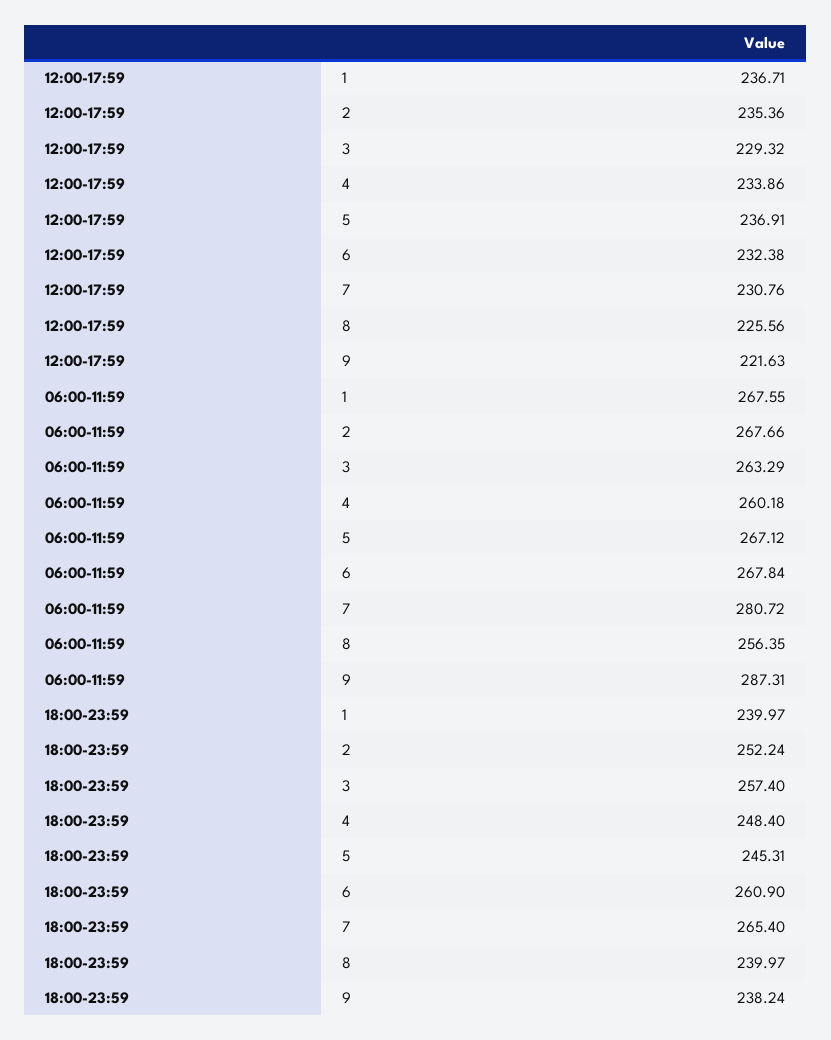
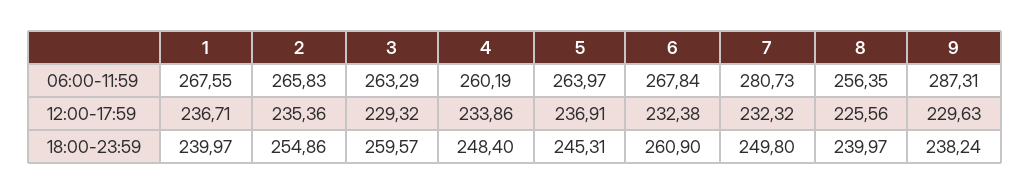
12:00-17:59, 7: 230.76 -> 232.32
12:00-17:59, 9: 221.63 -> 229.63
06:00-11:59, 2: 267.66 -> 265.83
06:00-11:59, 4: 260.18 -> 260.19
06:00-11:59, 5: 267.12 -> 263.97
06:00-11:59, 7: 280.72 -> 280.73
18:00-23:59, 2: 252.24 -> 254.86
18:00-23:59, 3: 257.4 -> 259.57
18:00-23:59, 7: 265.4 -> 249.8

